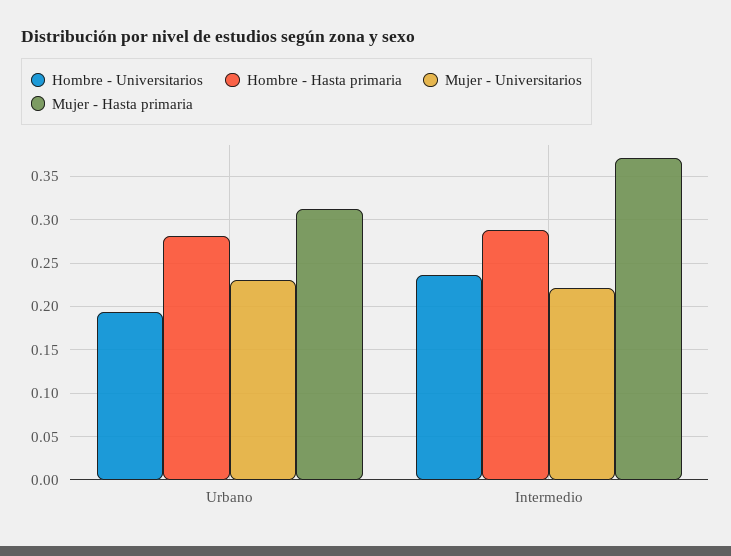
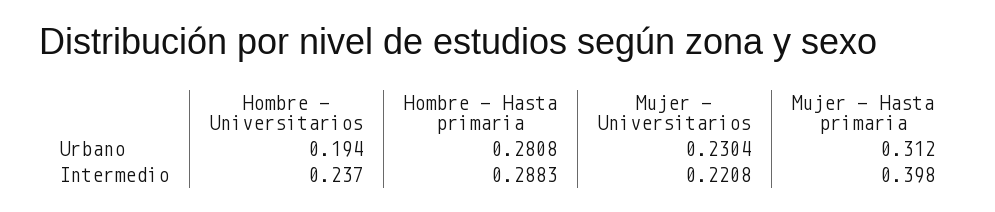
Mujer - Hasta primaria, Intermedio: 0.37 -> 0.398

